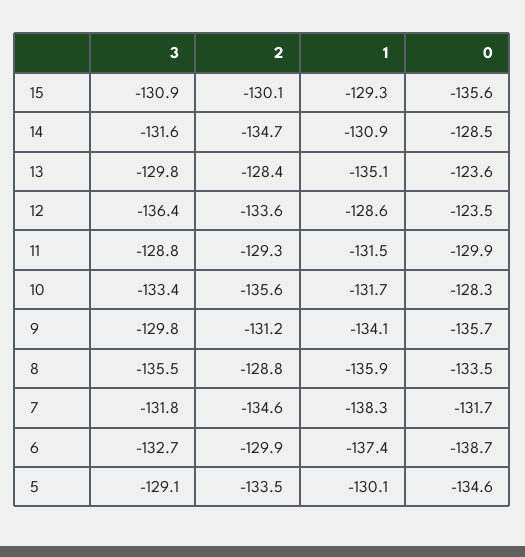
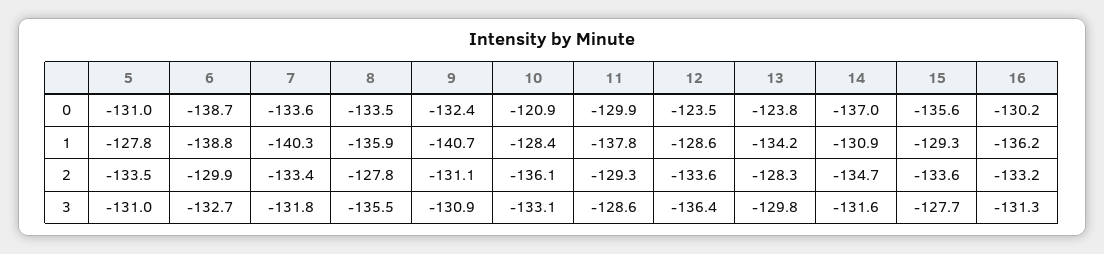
3, 15: -130.9 -> -127.7
2, 15: -130.1 -> -133.6
0, 14: -128.5 -> -137
2, 13: -128.4 -> -128.3
1, 13: -135.1 -> -134.2
0, 13: -123.6 -> -123.8
3, 11: -128.8 -> -128.6
1, 11: -131.5 -> -137.8
3, 10: -133.4 -> -133.1
2, 10: -135.6 -> -136.1
1, 10: -131.7 -> -128.4
0, 10: -128.3 -> -120.9
3, 9: -129.8 -> -130.9
2, 9: -131.2 -> -131.1
1, 9: -134.1 -> -140.7
0, 9: -135.7 -> -132.4
2, 8: -128.8 -> -127.8
2, 7: -134.6 -> -133.4
1, 7: -138.3 -> -140.3
0, 7: -131.7 -> -133.6
1, 6: -137.4 -> -138.8
3, 5: -129.1 -> -131
1, 5: -130.1 -> -127.8
0, 5: -134.6 -> -131
0, 16: none -> -130.2
1, 16: none -> -136.2
2, 16: none -> -133.2
3, 16: none -> -131.3

